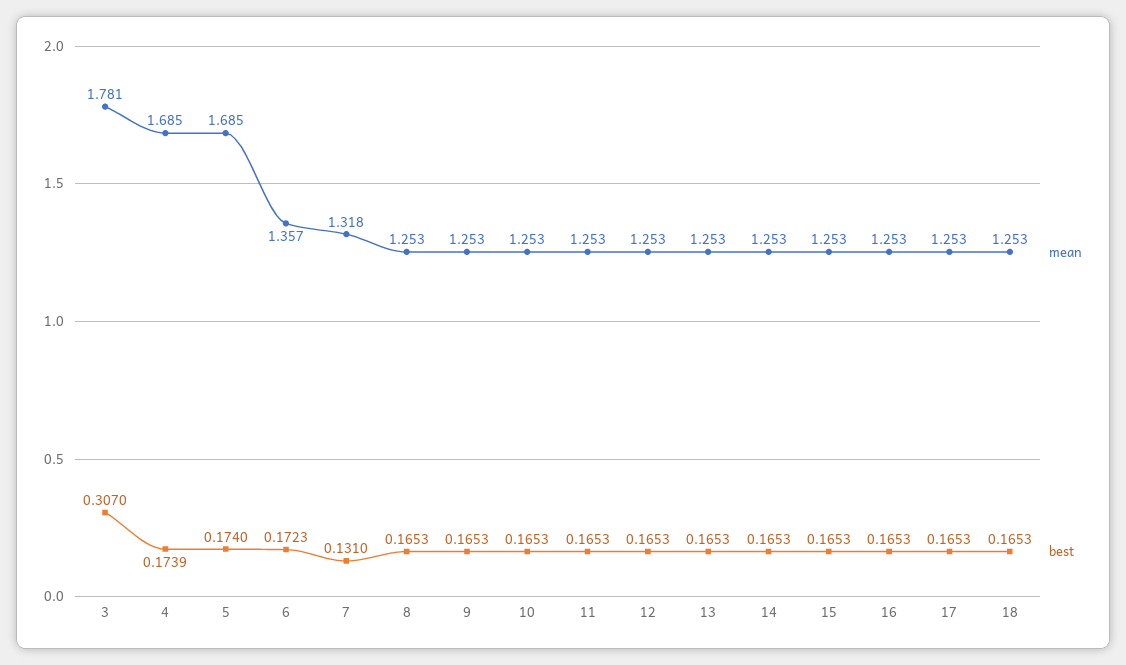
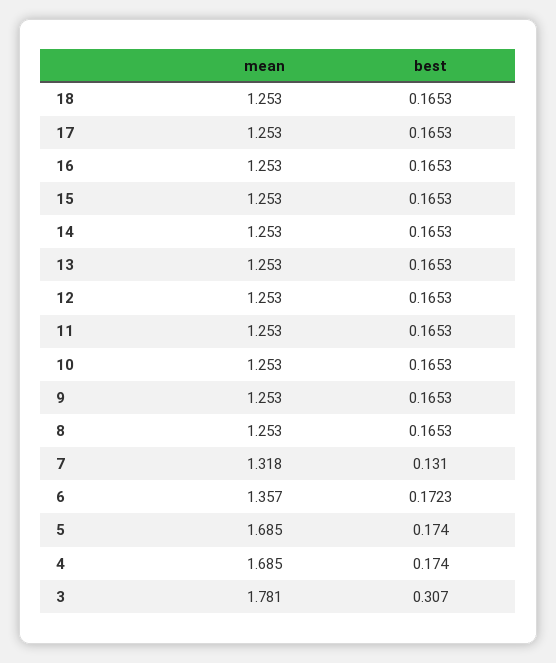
best, 4: 0.1739 -> 0.174

